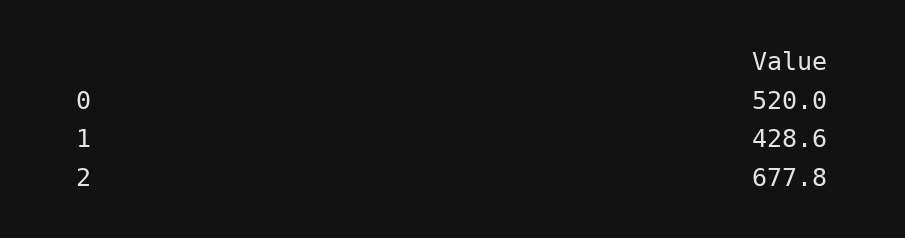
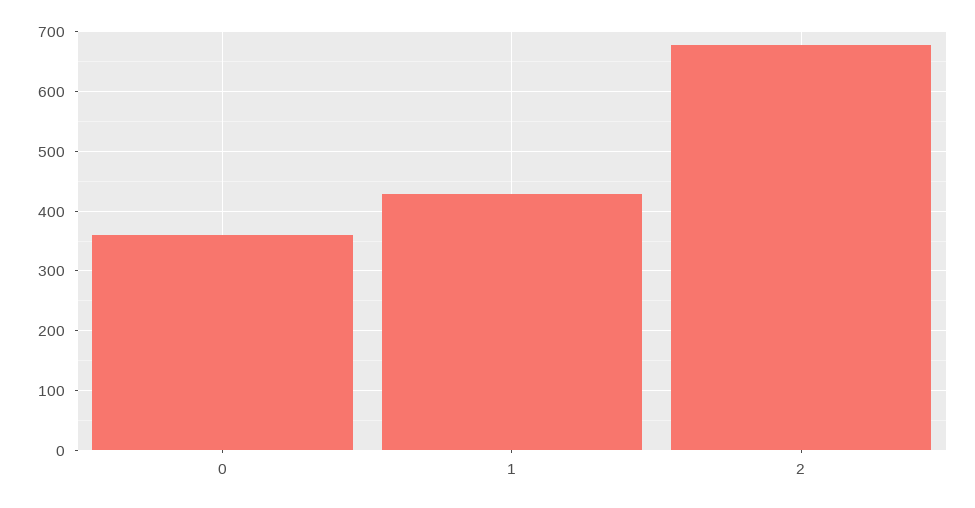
0: 520 -> 360

